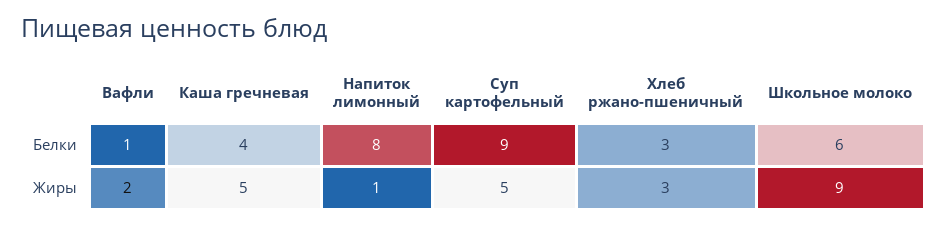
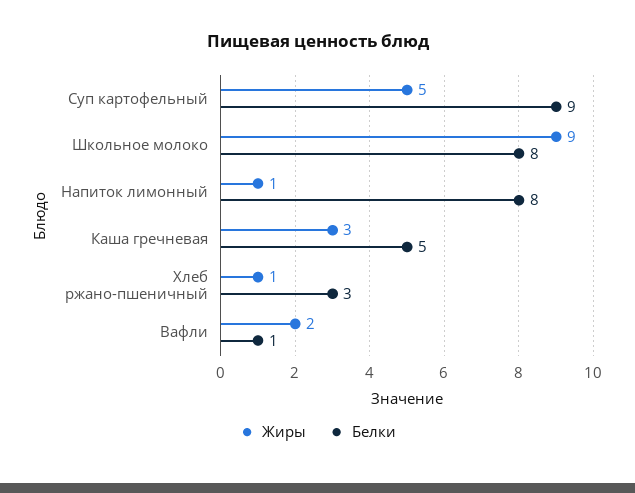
Белки, Каша гречневая: 4 -> 5
Белки, Школьное молоко: 6 -> 8
Жиры, Каша гречневая: 5 -> 3
Жиры, Хлеб ржано-пшеничный: 3 -> 1

